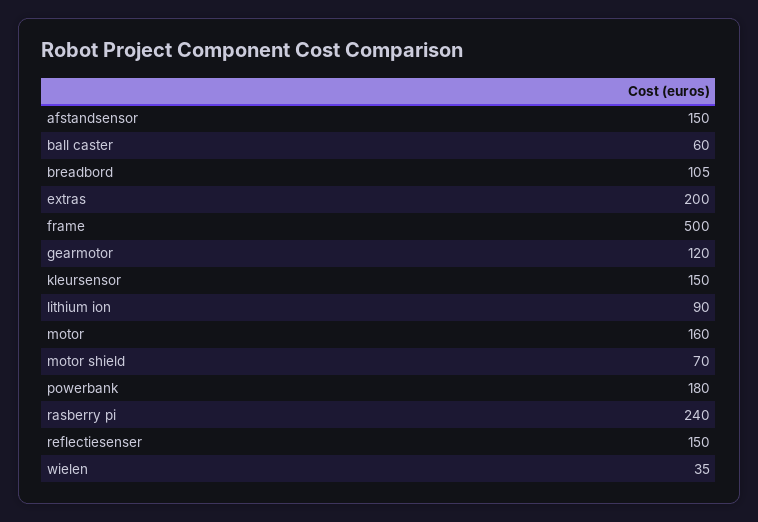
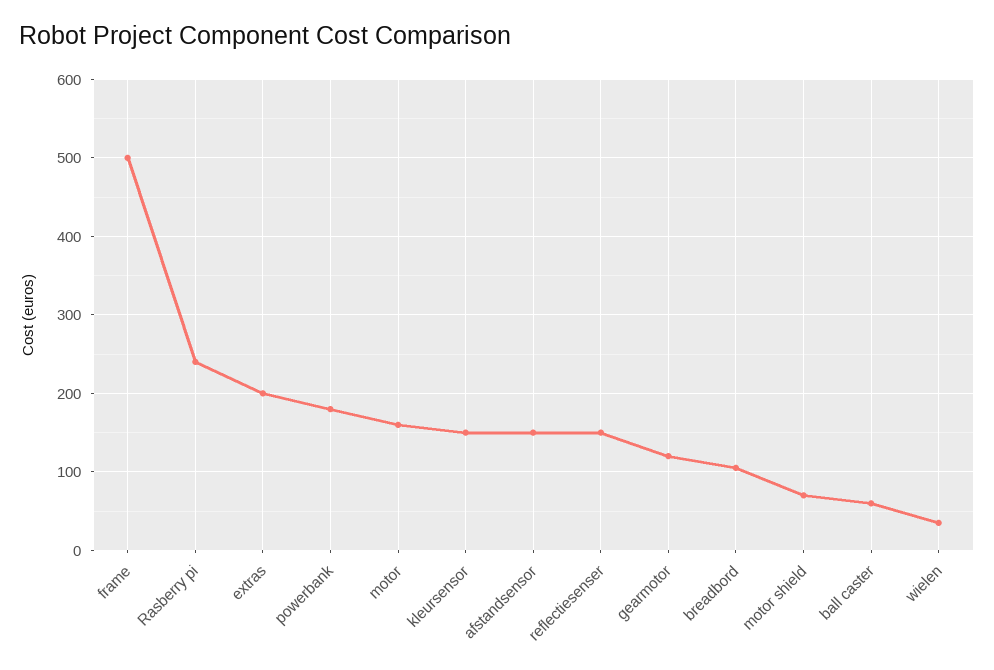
lithium ion: 90 -> none

